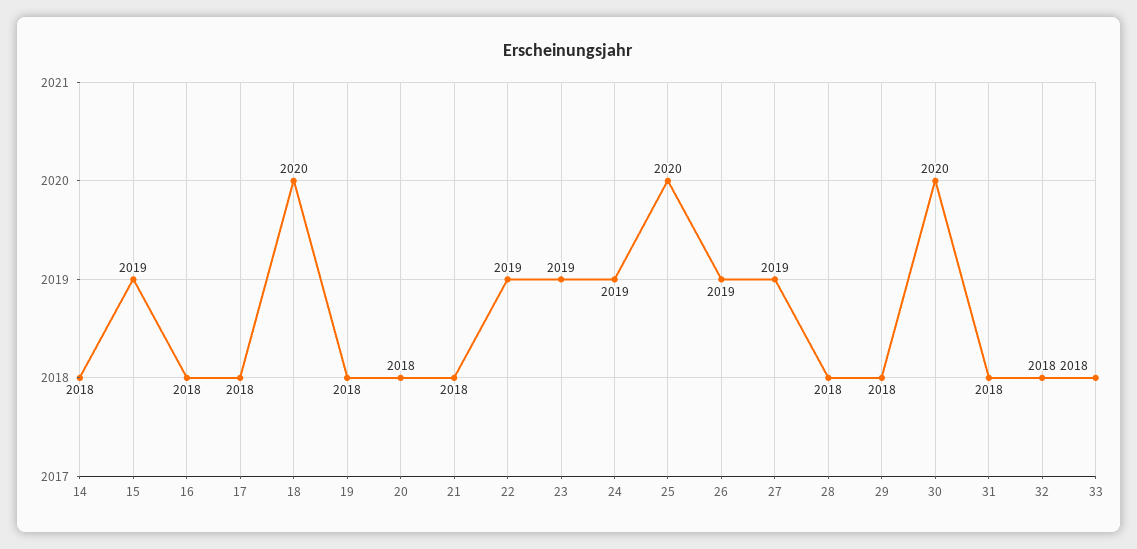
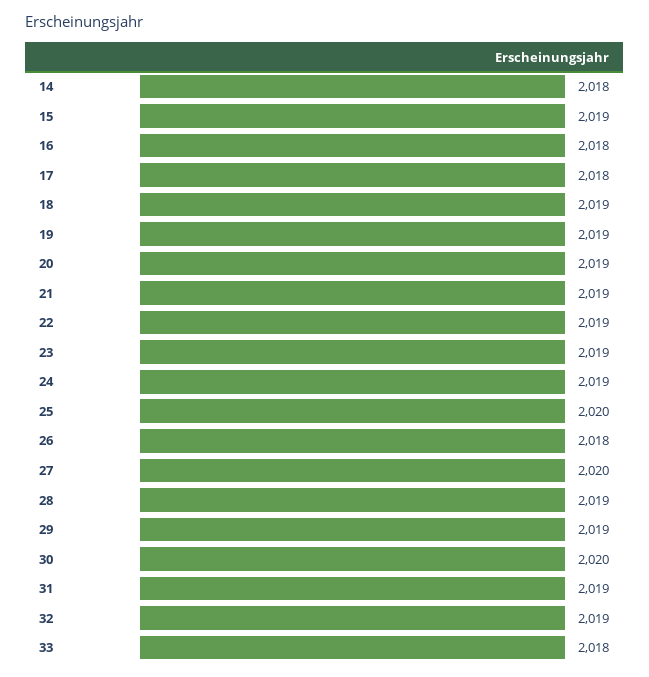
18: 2020 -> 2019
19: 2018 -> 2019
20: 2018 -> 2019
21: 2018 -> 2019
26: 2019 -> 2018
27: 2019 -> 2020
28: 2018 -> 2019
29: 2018 -> 2019
31: 2018 -> 2019
32: 2018 -> 2019

